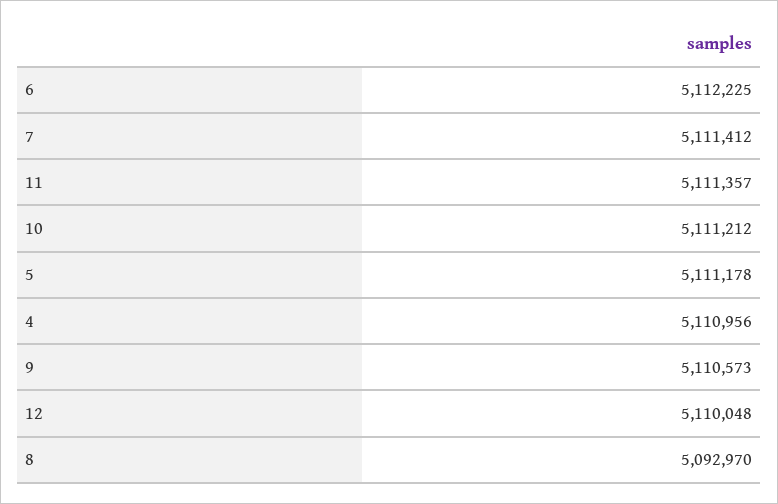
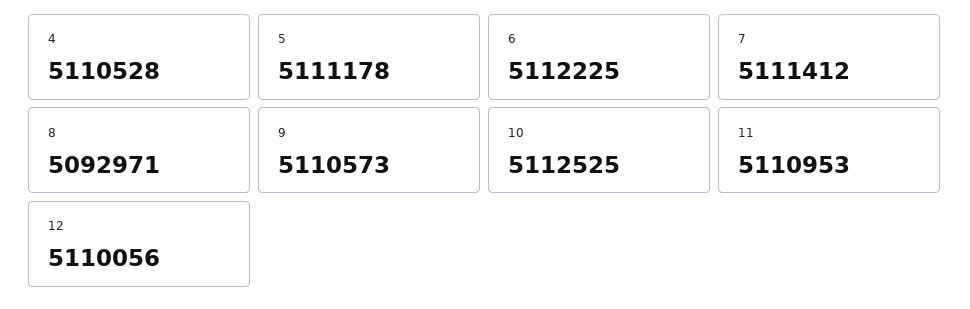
11: 5111357 -> 5110953
10: 5111212 -> 5112525
4: 5110956 -> 5110528
12: 5110048 -> 5110056
8: 5092970 -> 5092971

